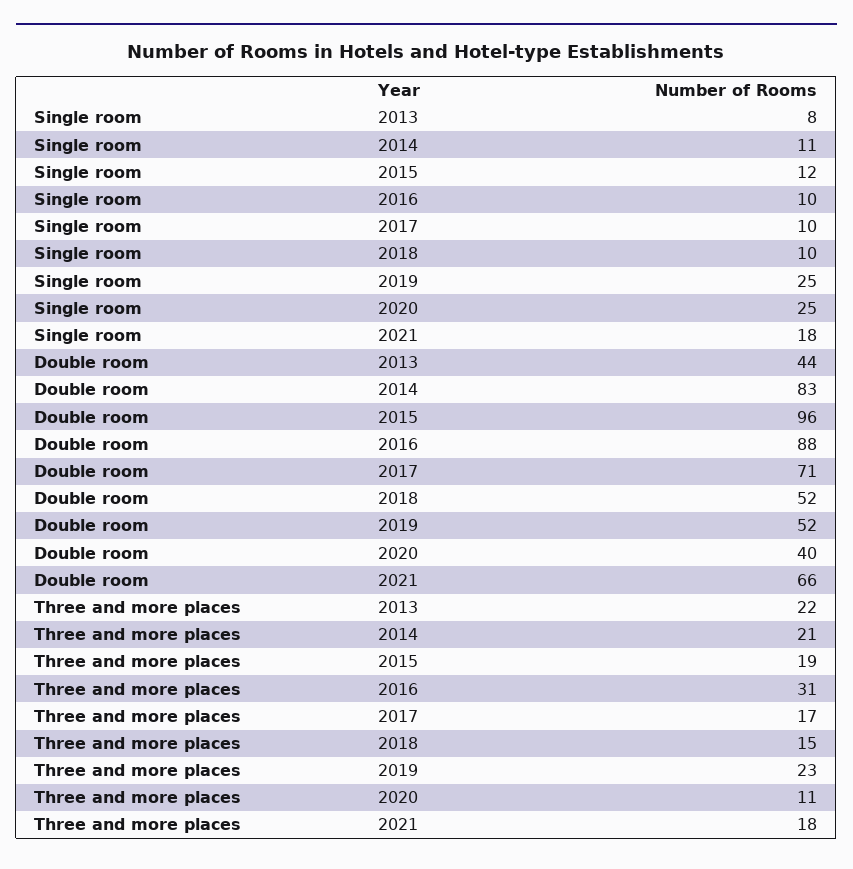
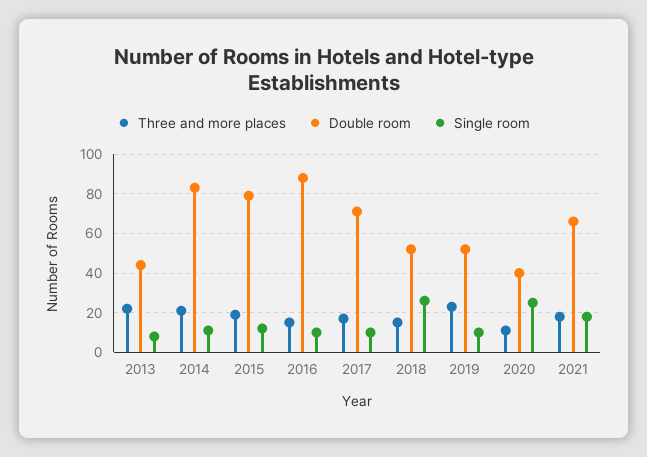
Single room, 2018: 10 -> 25
Single room, 2019: 25 -> 10
Double room, 2015: 96 -> 80
Three and more places, 2016: 31 -> 15

